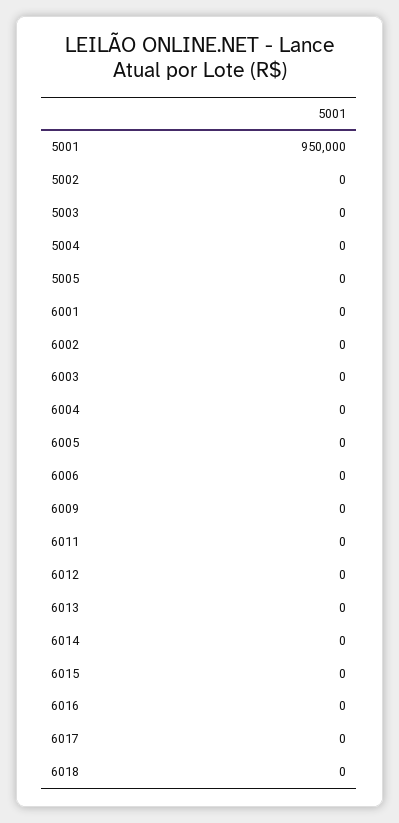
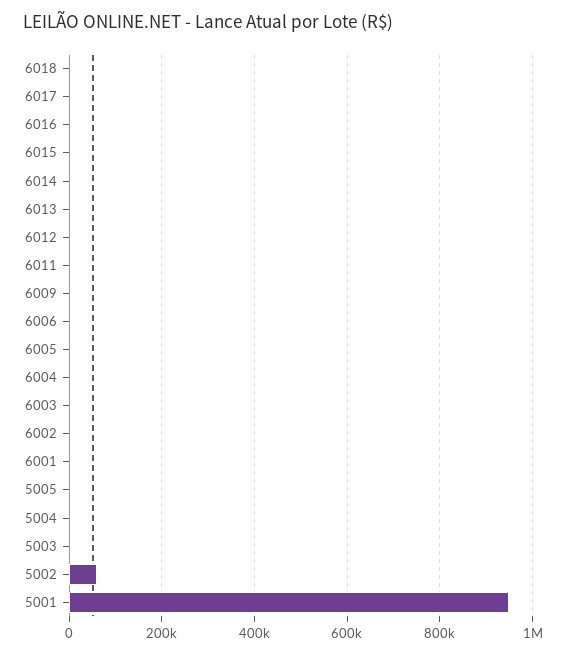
5002: 0 -> 60000

